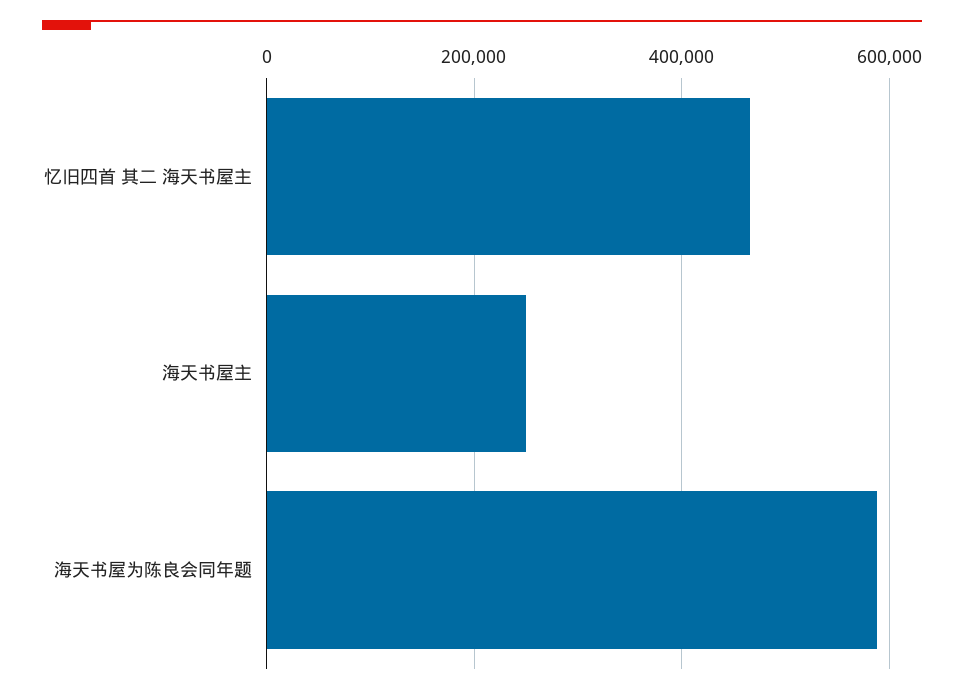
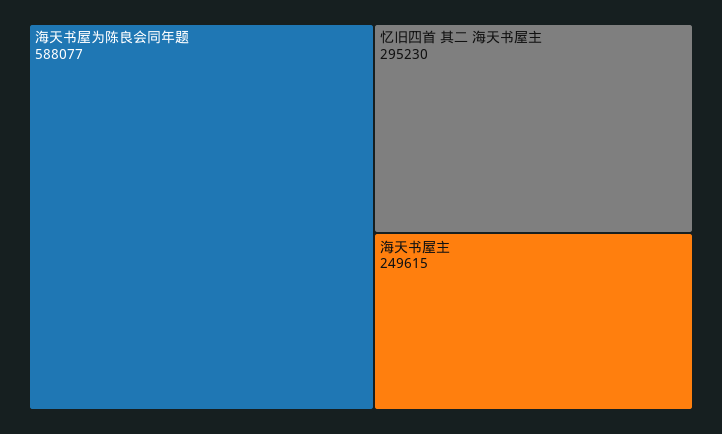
忆旧四首 其二 海天书屋主: 460000 -> 295230

